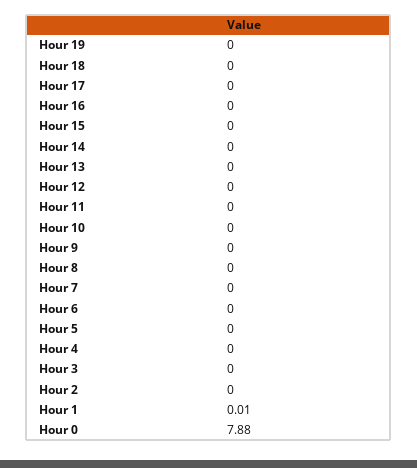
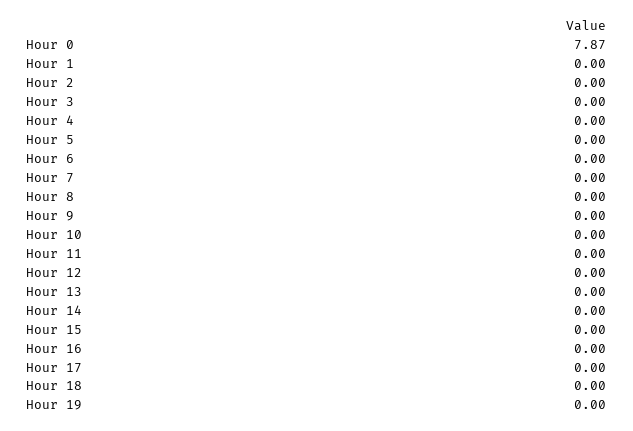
Hour 1: 0.01 -> 0
Hour 0: 7.88 -> 7.87

